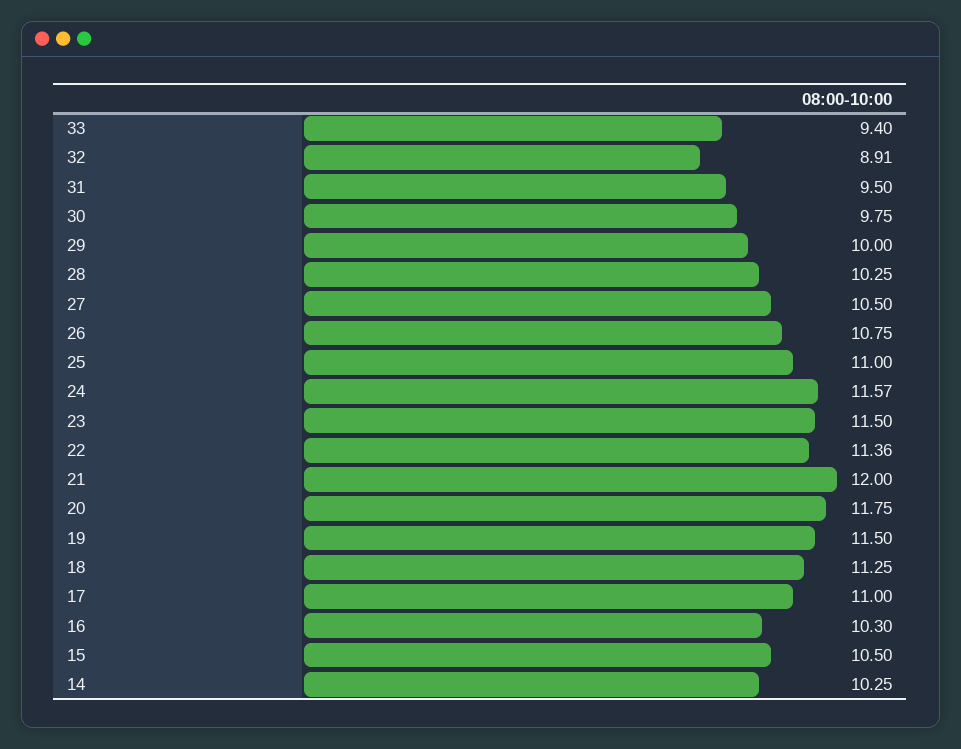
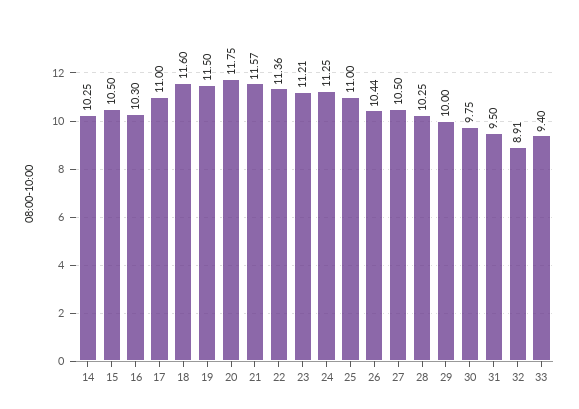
26: 10.75 -> 10.44
24: 11.57 -> 11.25
23: 11.5 -> 11.21
21: 12 -> 11.57
18: 11.25 -> 11.6

